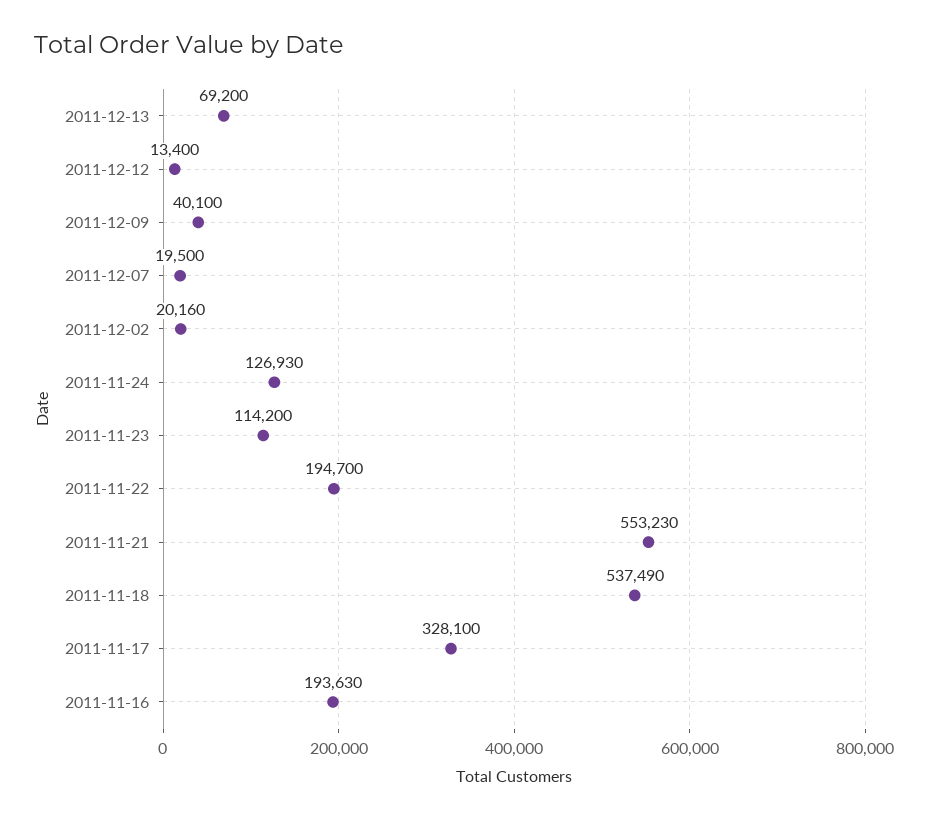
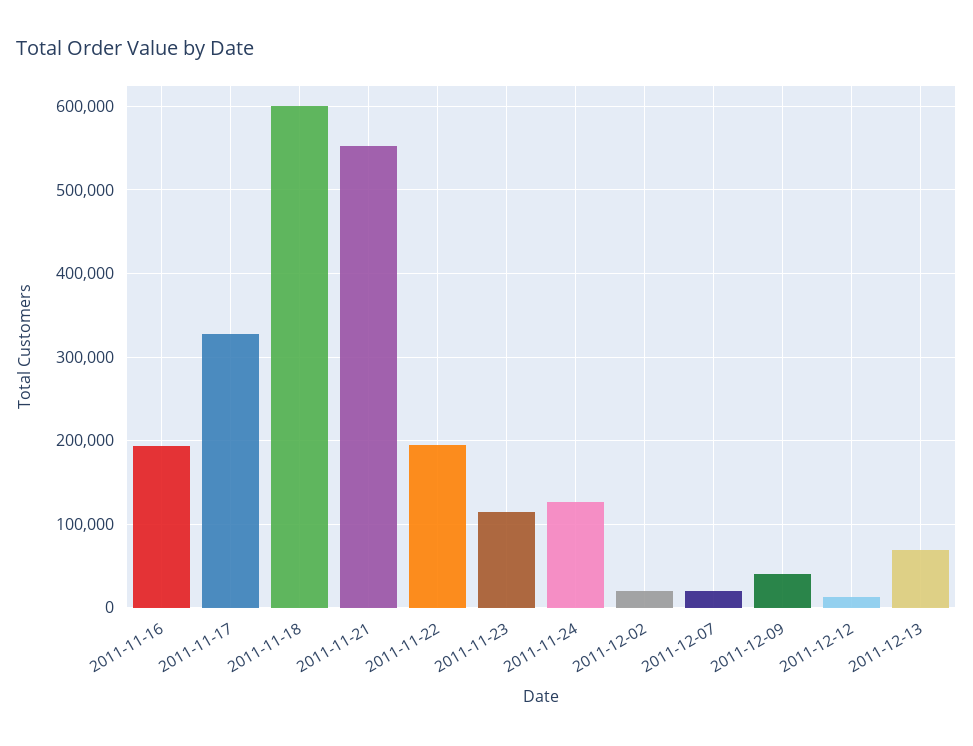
2011-11-18: 537490 -> 600000

